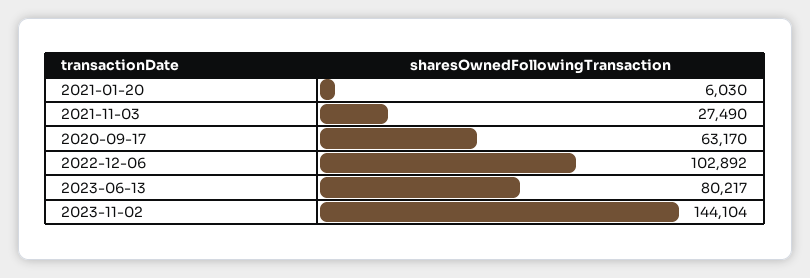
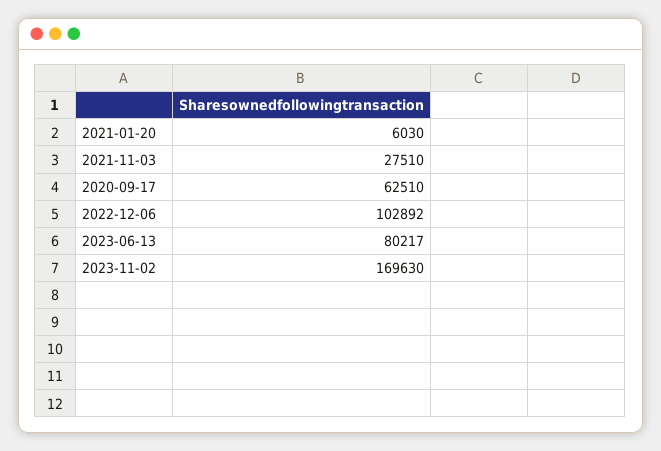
2021-11-03: 27490 -> 27510
2020-09-17: 63170 -> 62510
2023-11-02: 144104 -> 169630

